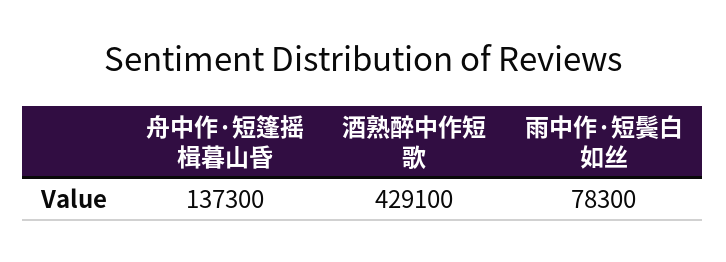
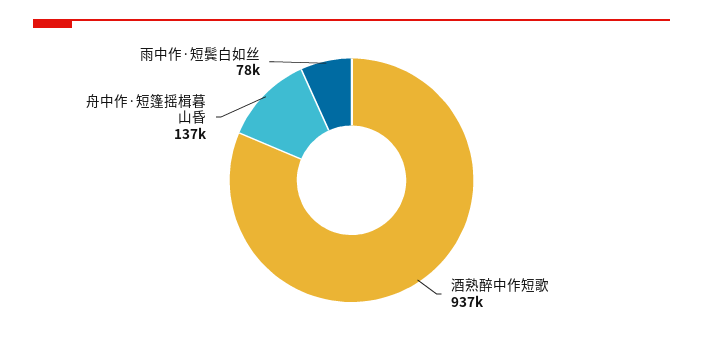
酒熟醉中作短歌: 429100 -> 937000

